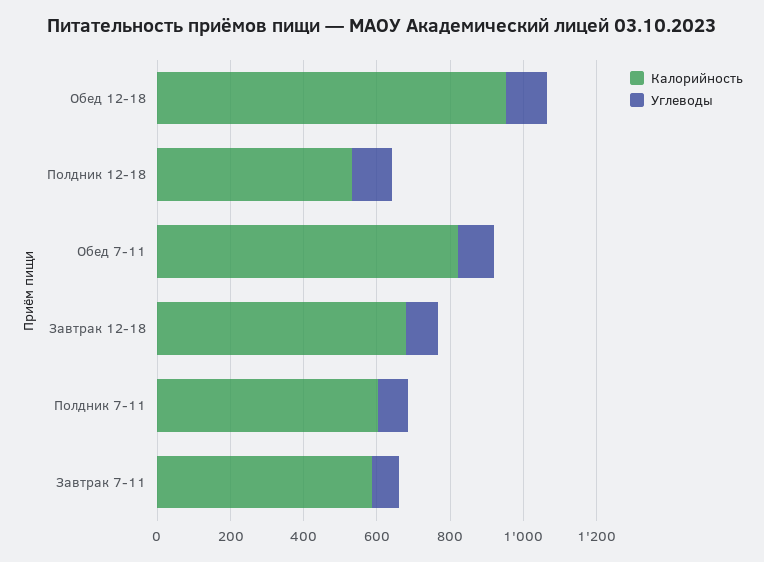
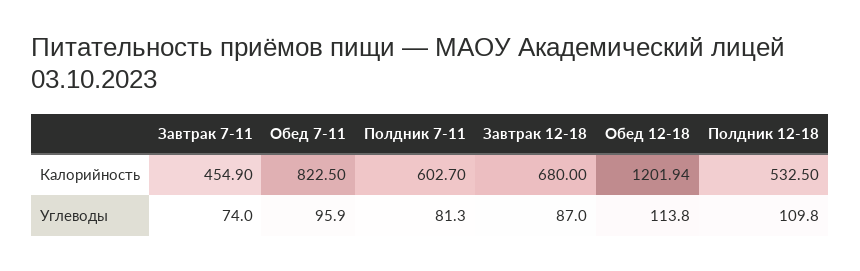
Калорийность, Обед 12-18: 950 -> 1201.94
Калорийность, Завтрак 7-11: 600 -> 454.9

